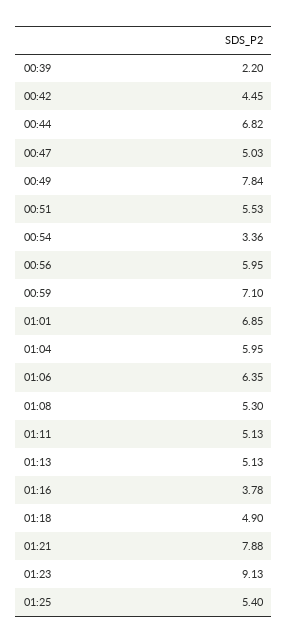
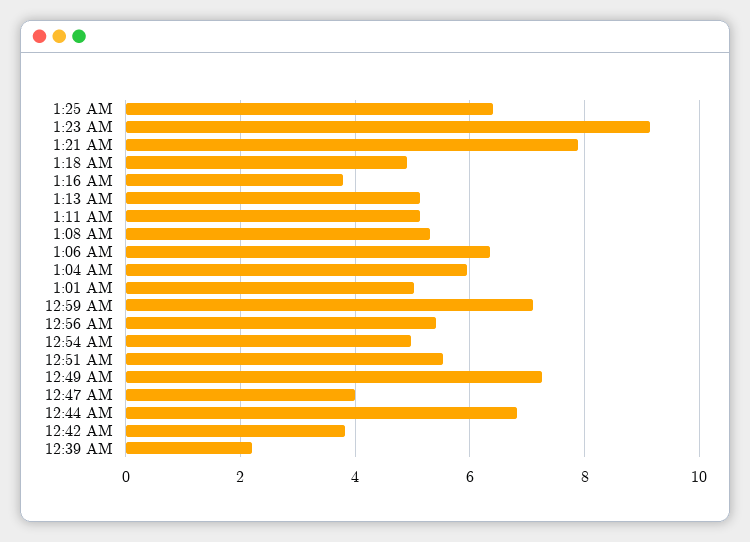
00:42: 4.45 -> 3.8
00:47: 5.03 -> 4
00:49: 7.84 -> 7.2
00:54: 3.36 -> 5
00:56: 5.95 -> 5.4
01:01: 6.85 -> 5
01:25: 5.4 -> 6.4

